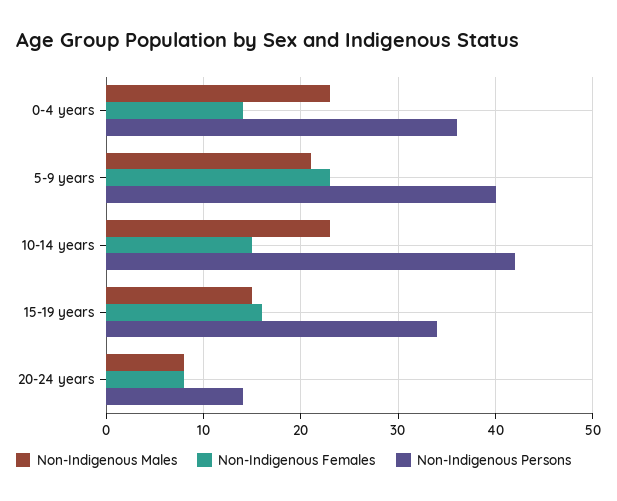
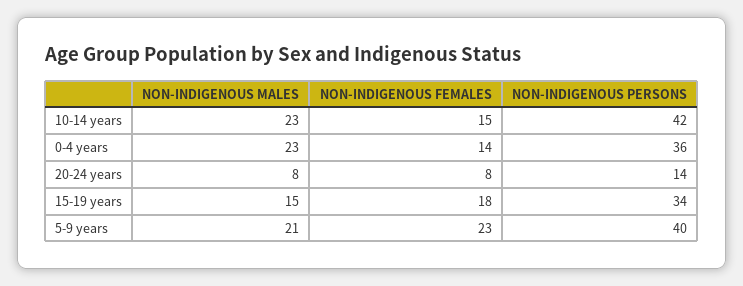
Non-Indigenous Females, 15-19 years: 16 -> 18

